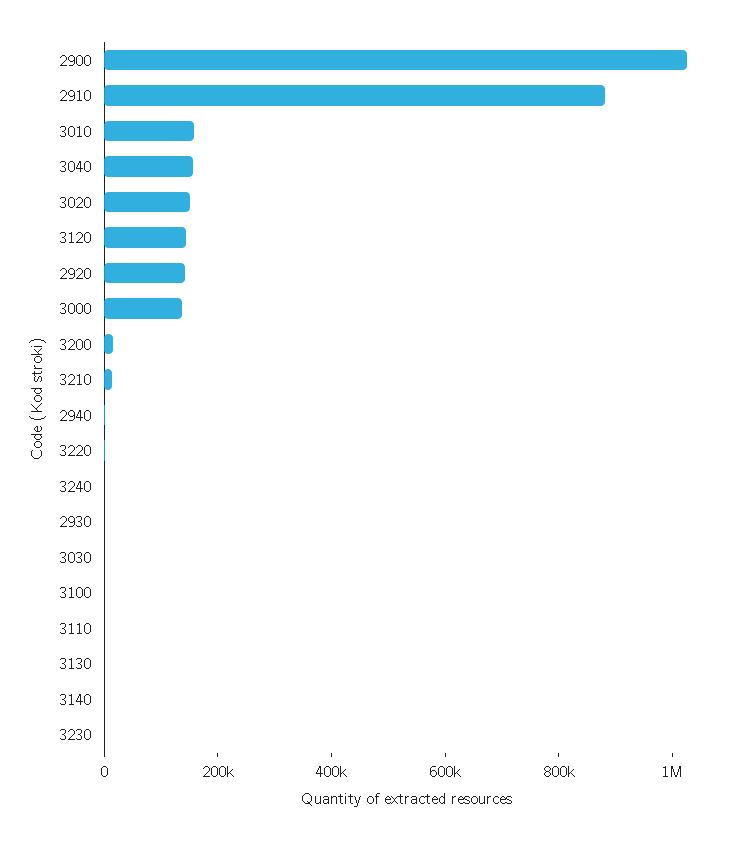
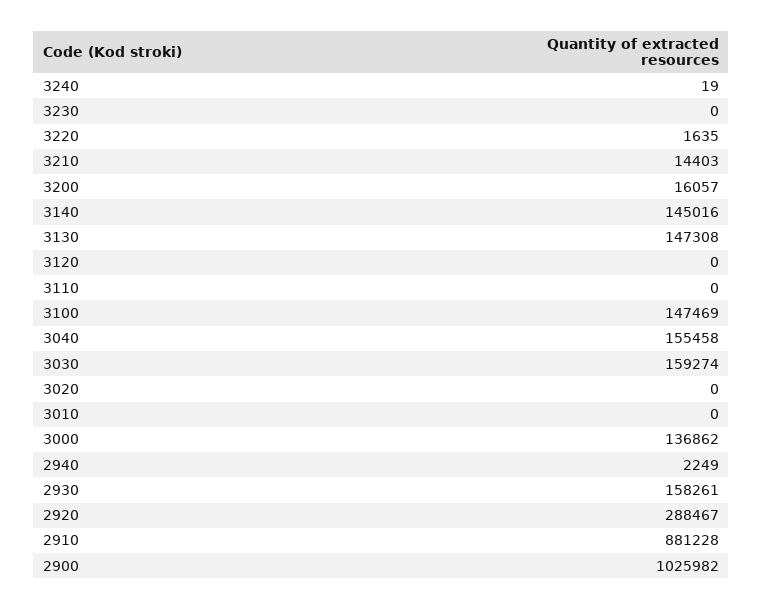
3010: 150000 -> 0
3020: 150000 -> 0
3120: 150000 -> 0
2920: 150000 -> 288467
2930: 0 -> 158261
3030: 0 -> 159274
3100: 0 -> 147469
3130: 0 -> 147308
3140: 0 -> 145016

